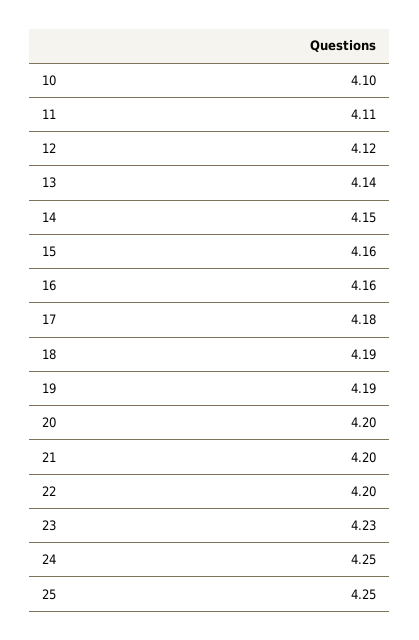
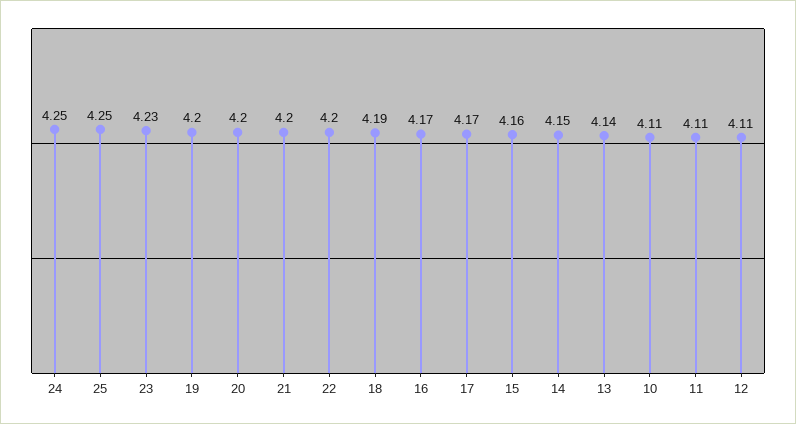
10: 4.1 -> 4.11
12: 4.12 -> 4.11
16: 4.16 -> 4.17
17: 4.18 -> 4.17
19: 4.19 -> 4.2

